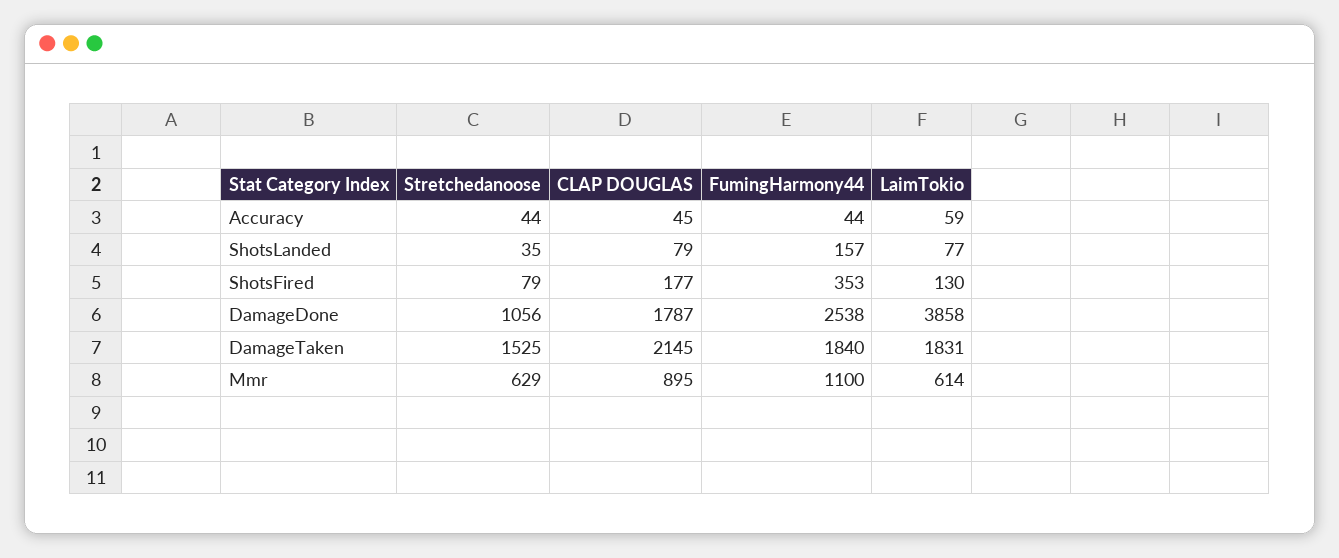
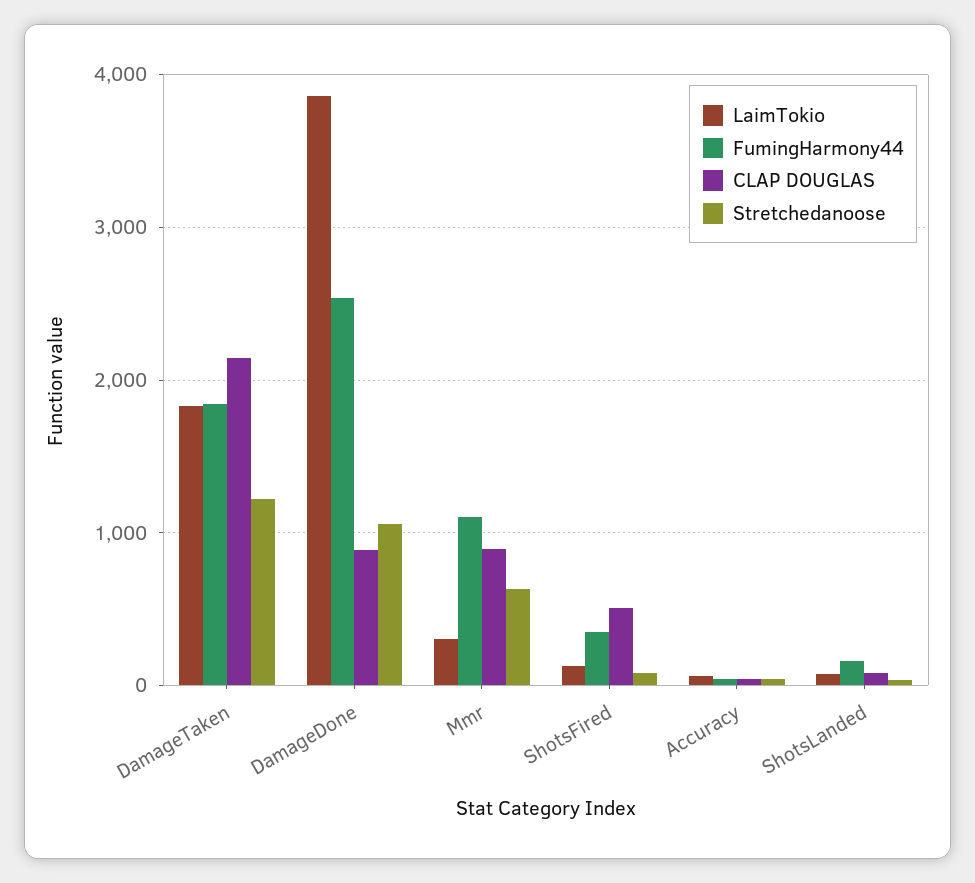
CLAP DOUGLAS, ShotsFired: 177 -> 500
CLAP DOUGLAS, DamageDone: 1787 -> 900
Stretchedanoose, DamageTaken: 1525 -> 1200
LaimTokio, Mmr: 614 -> 300

